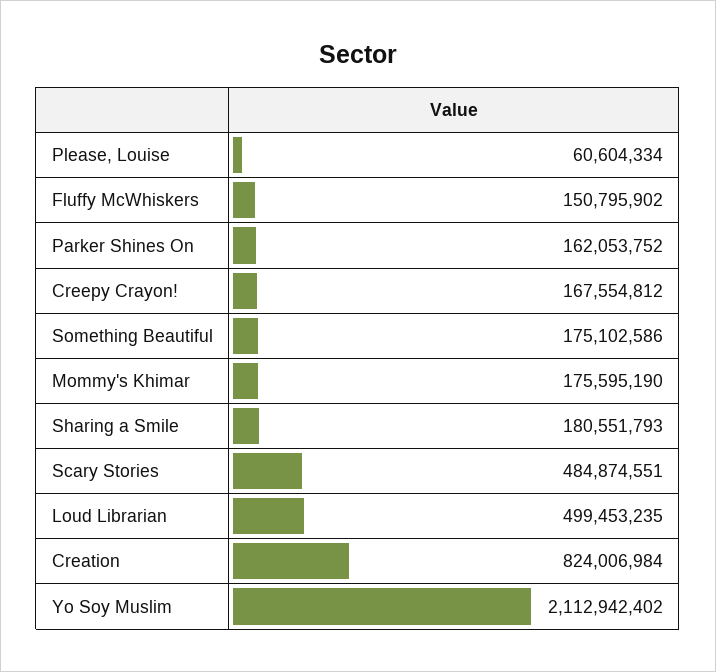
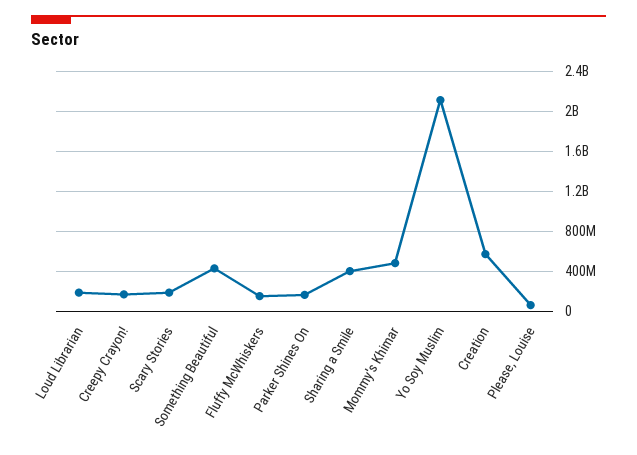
Something Beautiful: 175102586 -> 400000000
Mommy's Khimar: 175595190 -> 500000000
Sharing a Smile: 180551793 -> 400000000
Scary Stories: 484874551 -> 200000000
Loud Librarian: 499453235 -> 200000000
Creation: 824006984 -> 600000000

